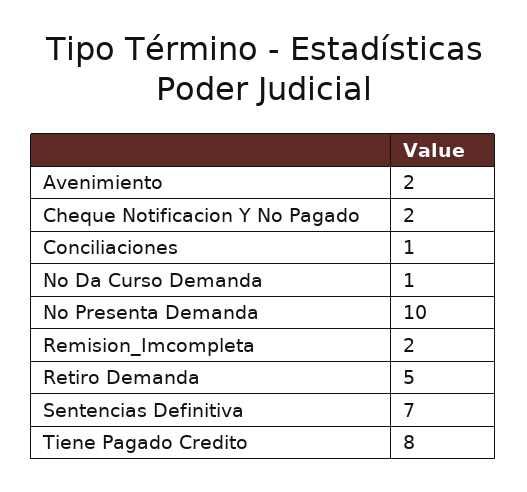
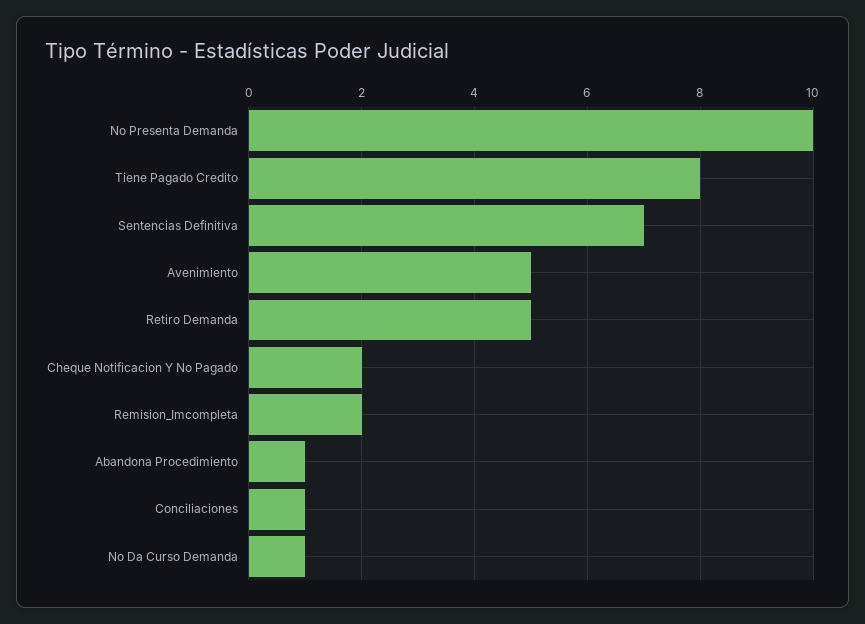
Avenimiento: 2 -> 5
Abandona Procedimiento: none -> 1

